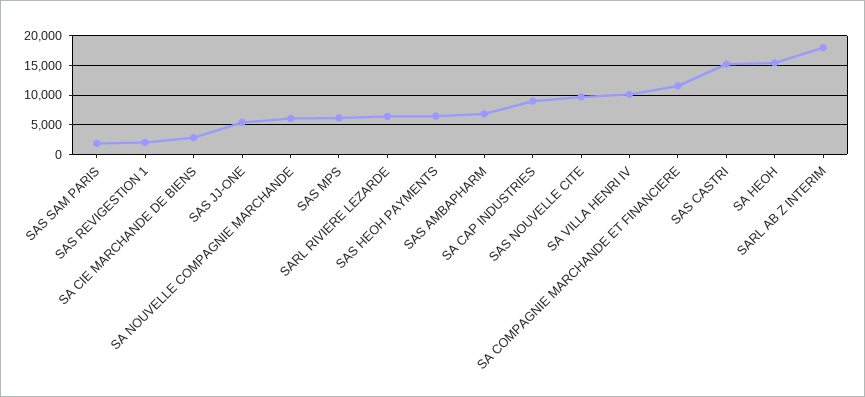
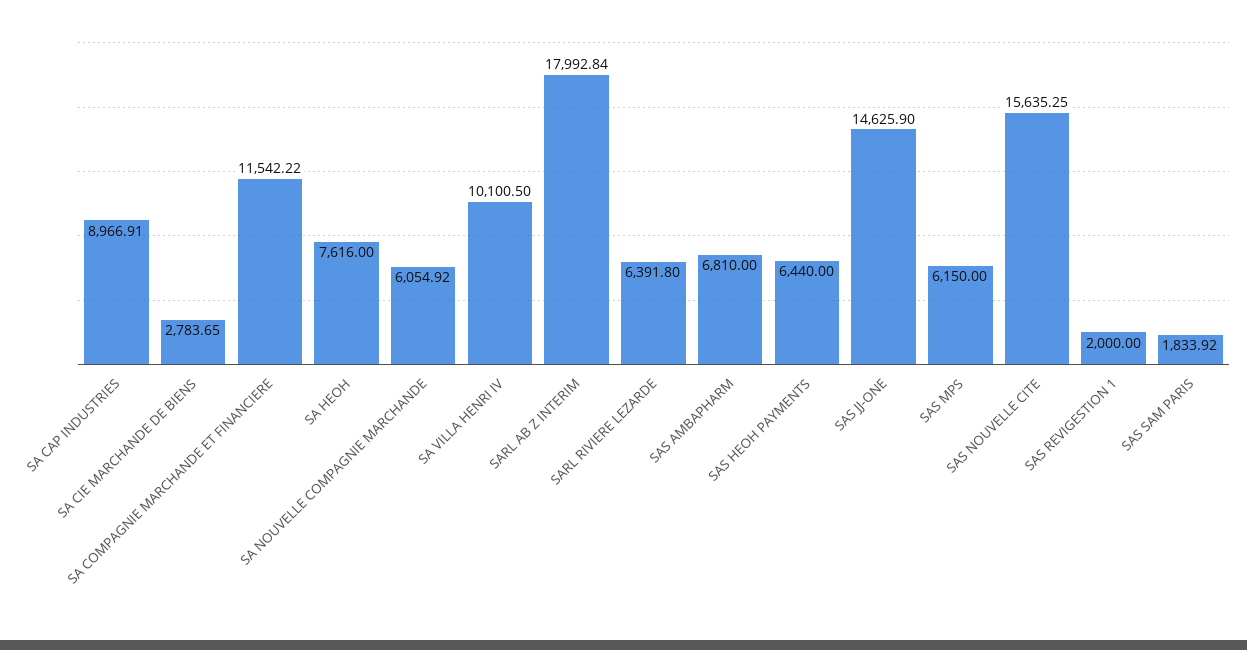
SAS JJ-ONE: 5000 -> 14625.9
SAS NOUVELLE CITE: 10000 -> 15635.25
SAS CASTRI: 15000 -> none
SA HEOH: 15000 -> 7616

